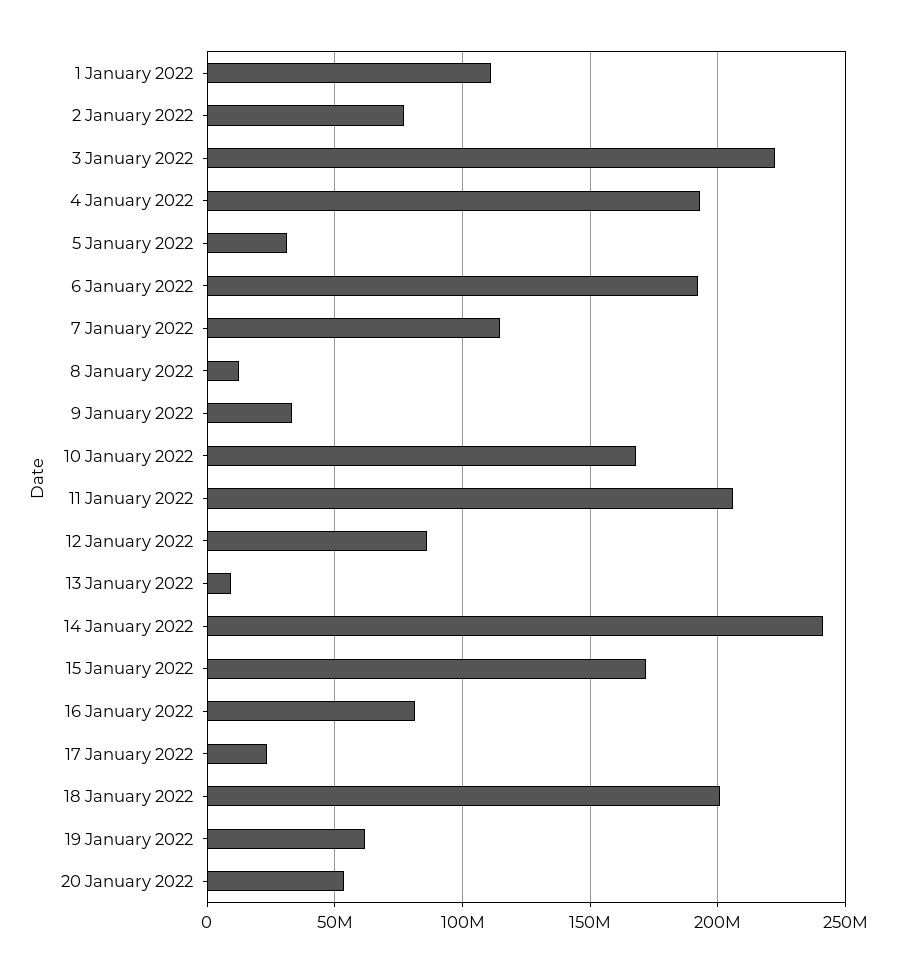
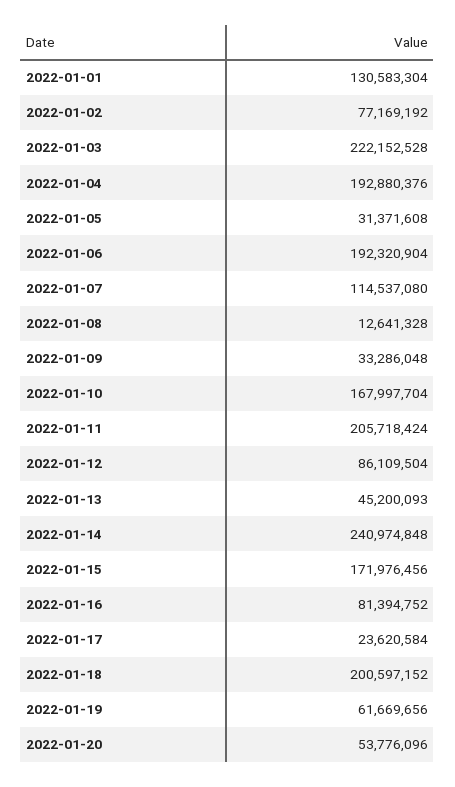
1 January 2022: 110000000 -> 130583304
13 January 2022: 10000000 -> 45200093

